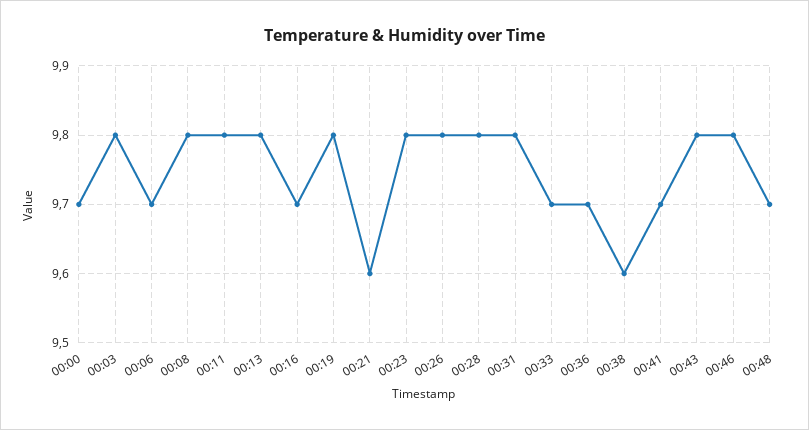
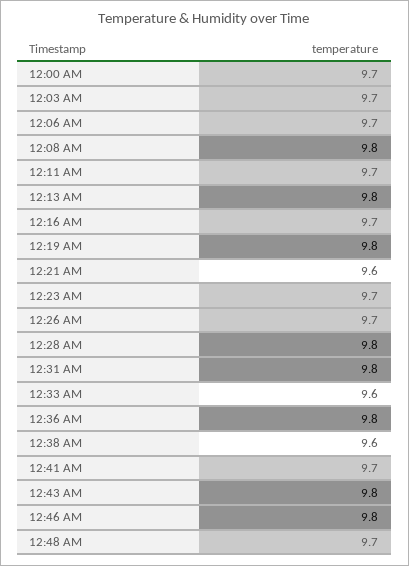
00:03: 9.8 -> 9.7
00:11: 9.8 -> 9.7
00:23: 9.8 -> 9.7
00:26: 9.8 -> 9.7
00:33: 9.7 -> 9.6
00:36: 9.7 -> 9.8

